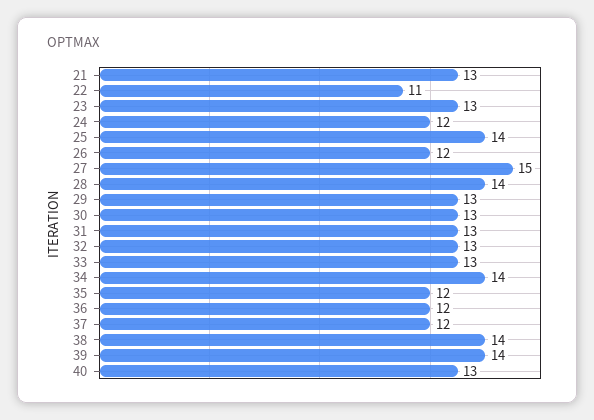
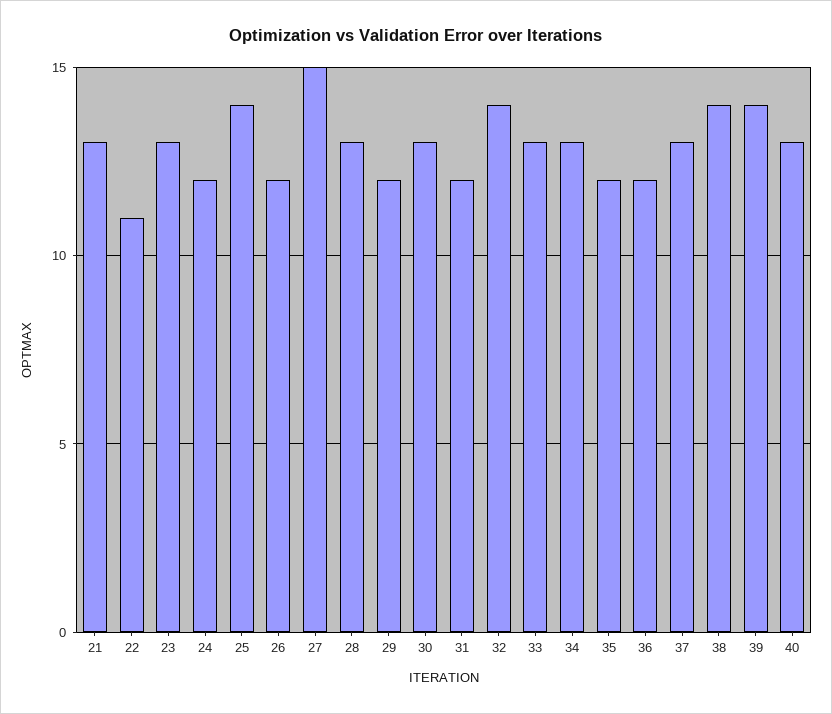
28: 14 -> 13
29: 13 -> 12
31: 13 -> 12
32: 13 -> 14
34: 14 -> 13
37: 12 -> 13

